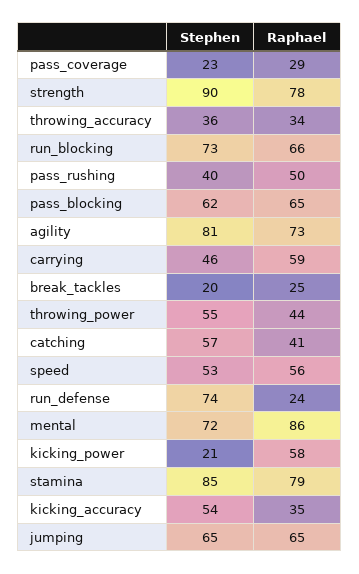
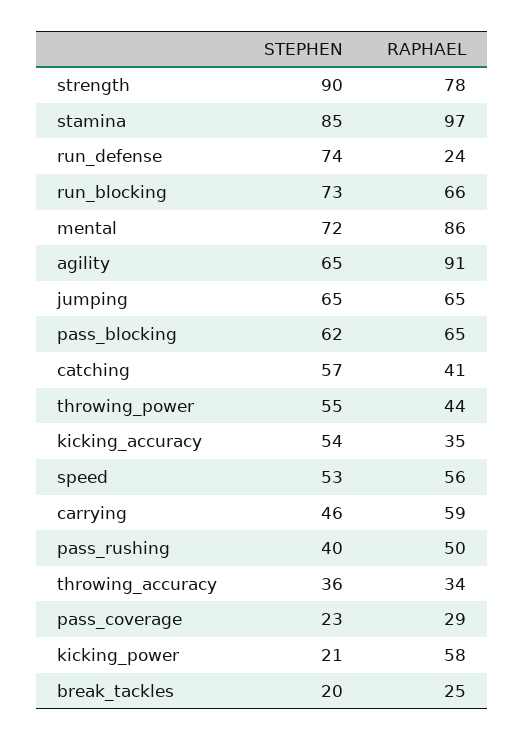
Stephen, agility: 81 -> 65
Raphael, agility: 73 -> 91
Raphael, stamina: 79 -> 97

